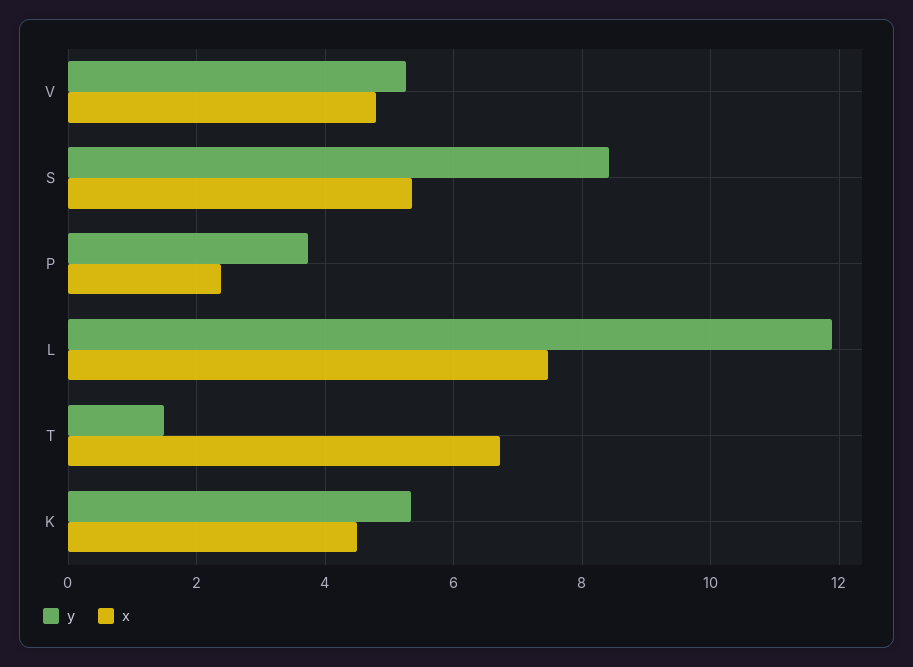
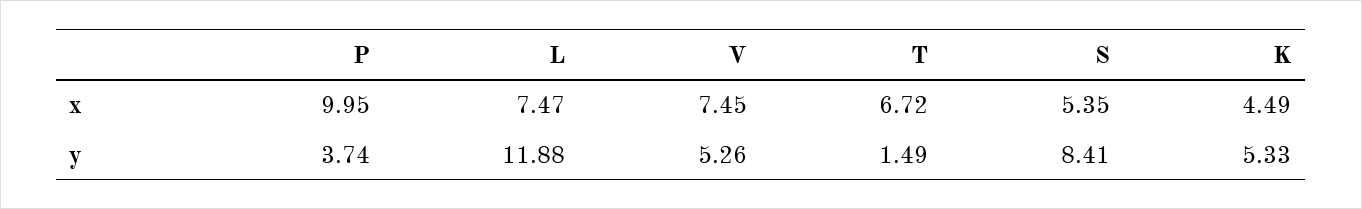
x, V: 4.8 -> 7.45
x, P: 2.4 -> 9.95

